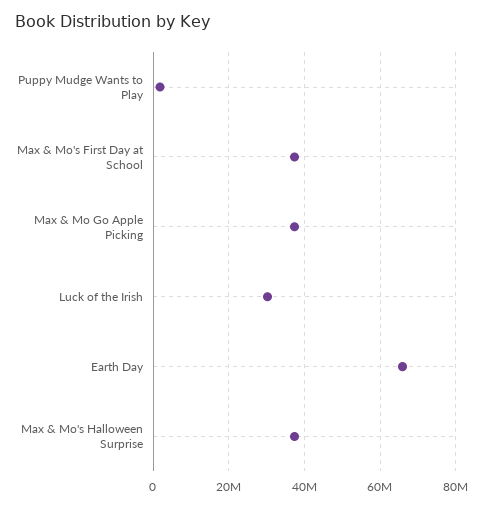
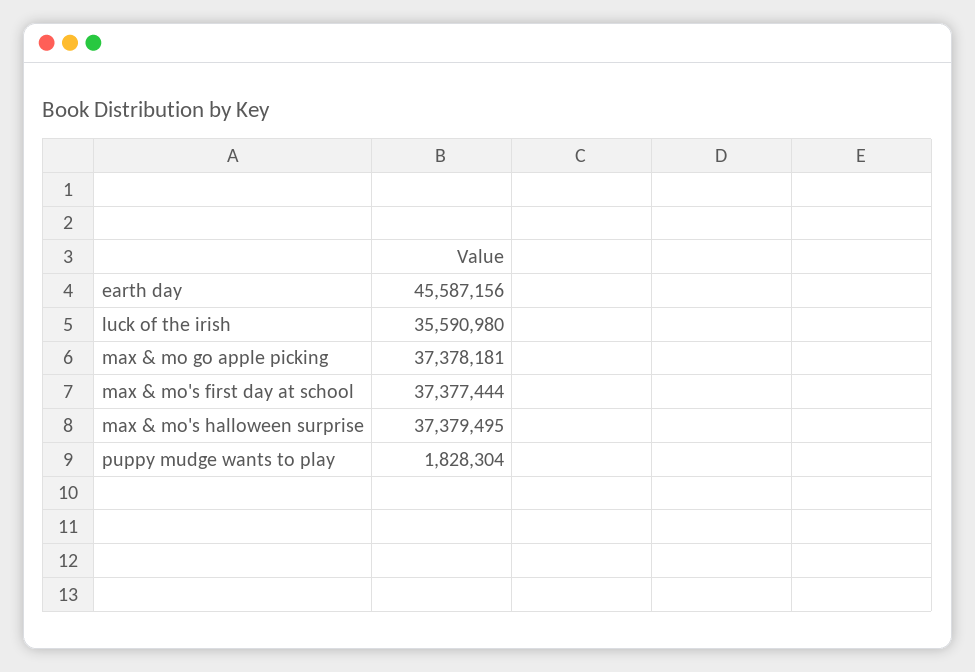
Luck of the Irish: 30000000 -> 35590980
Earth Day: 66000000 -> 45587156

